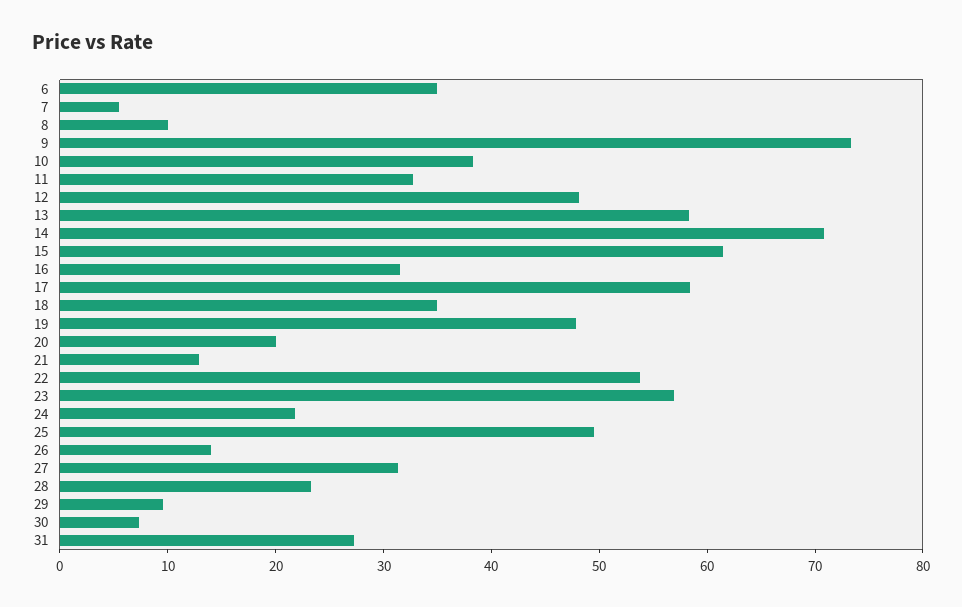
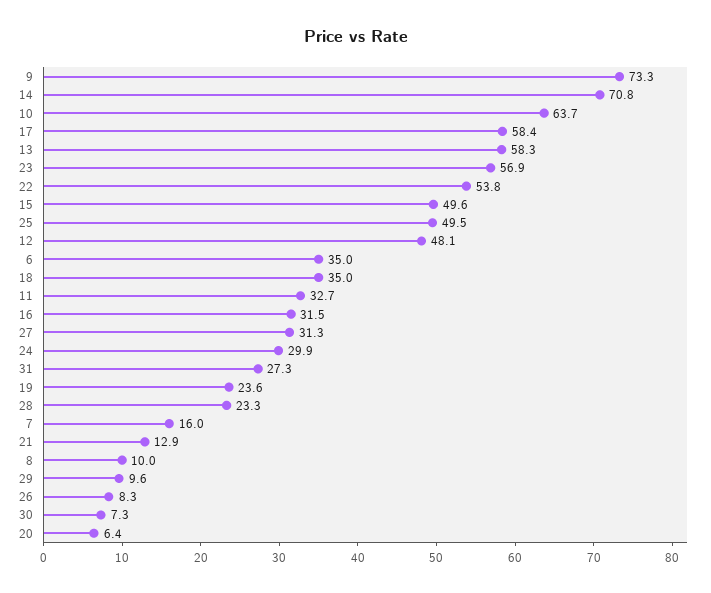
7: 6 -> 16
10: 38 -> 63.7
15: 62 -> 49.6
19: 48 -> 23.6
20: 20 -> 6.4
24: 22 -> 29.9
26: 14 -> 8.3

